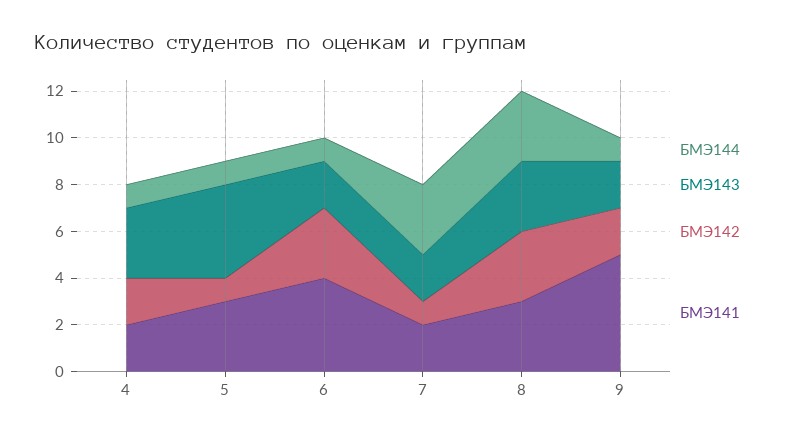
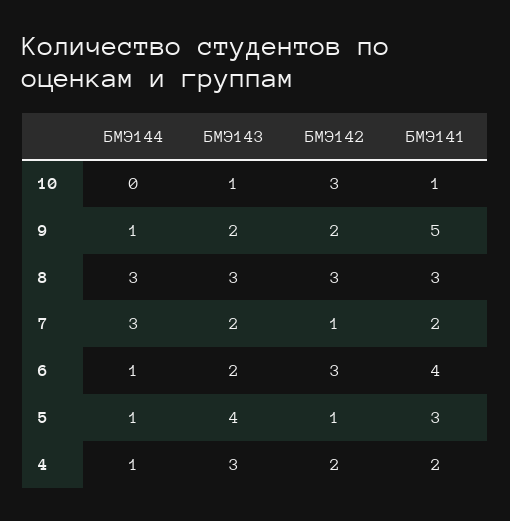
БМЭ144, 10: none -> 0
БМЭ143, 10: none -> 1
БМЭ142, 10: none -> 3
БМЭ141, 10: none -> 1

